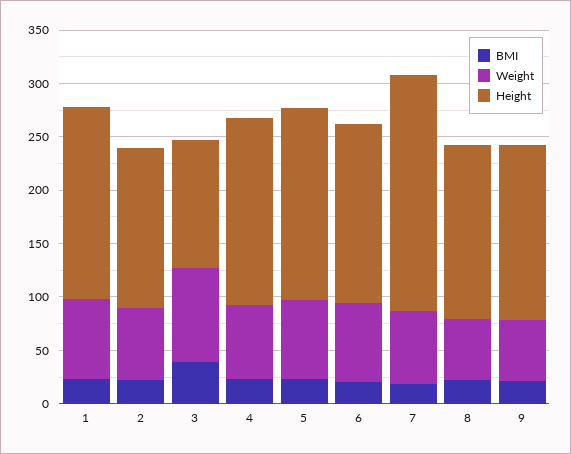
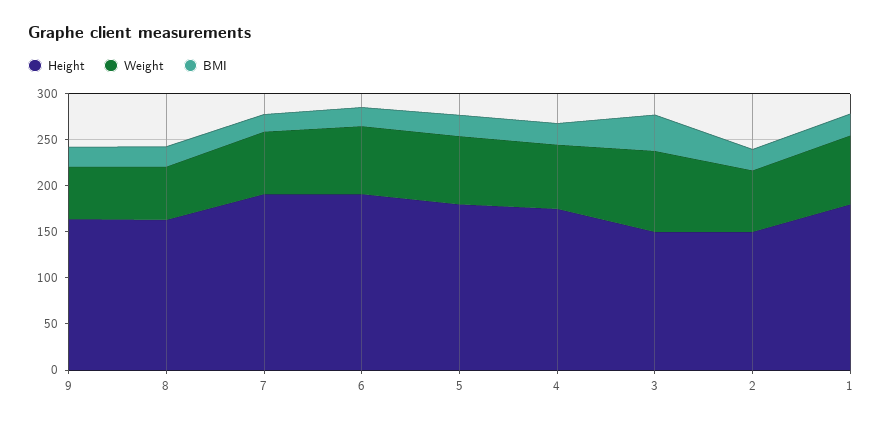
Height, 3: 120 -> 150
Height, 6: 170 -> 190
Height, 7: 220 -> 190

